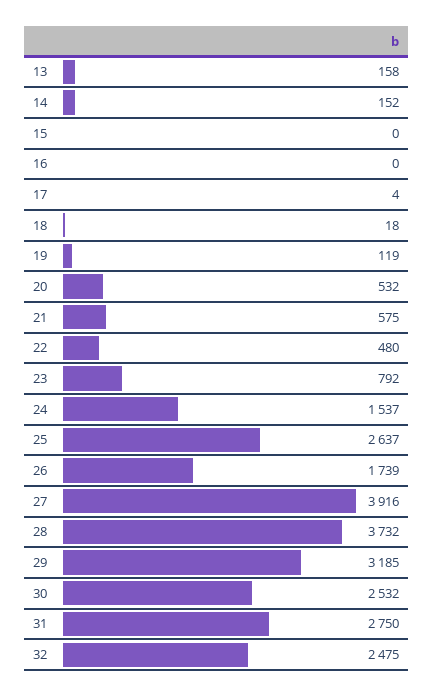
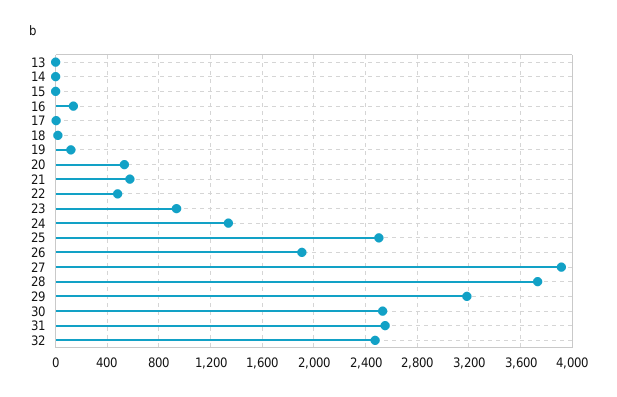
13: 158 -> 0
14: 152 -> 0
16: 0 -> 150
23: 792 -> 950
24: 1537 -> 1350
25: 2637 -> 2500
26: 1739 -> 1900
31: 2750 -> 2550

